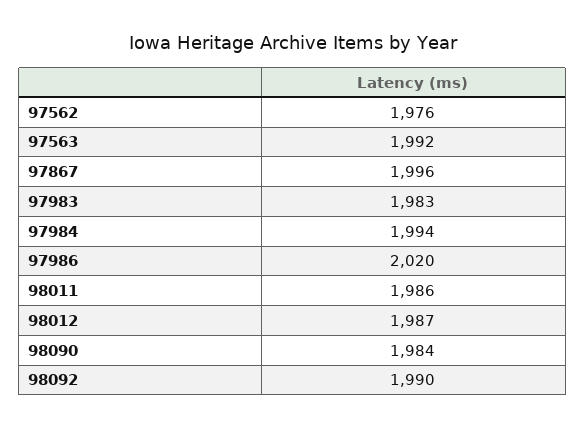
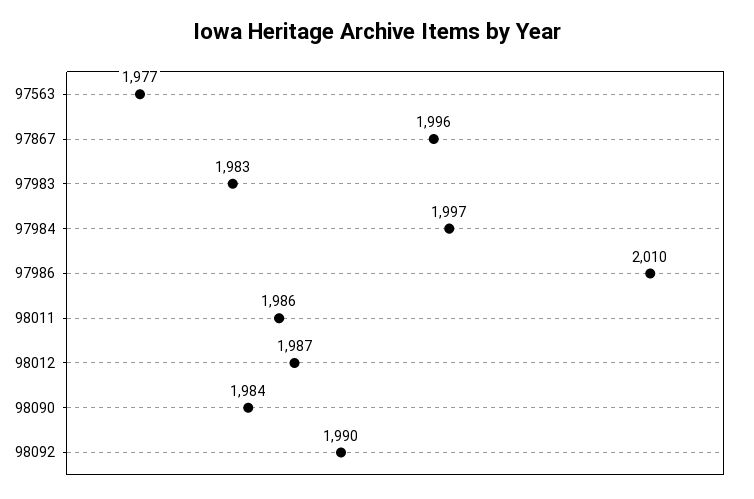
97562: 1976 -> none
97563: 1992 -> 1977
97984: 1994 -> 1997
97986: 2020 -> 2010

